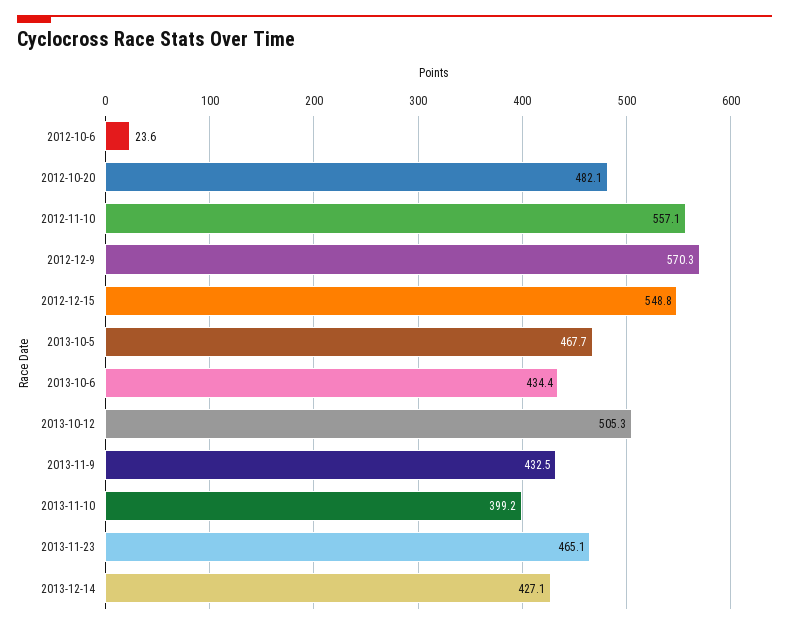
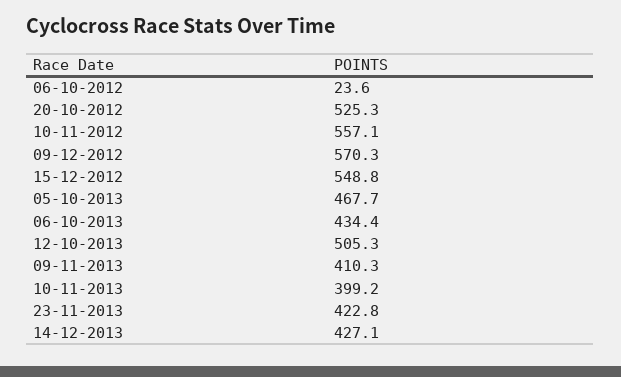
2012-10-20: 482.1 -> 525.3
2013-11-9: 432.5 -> 410.3
2013-11-23: 465.1 -> 422.8

